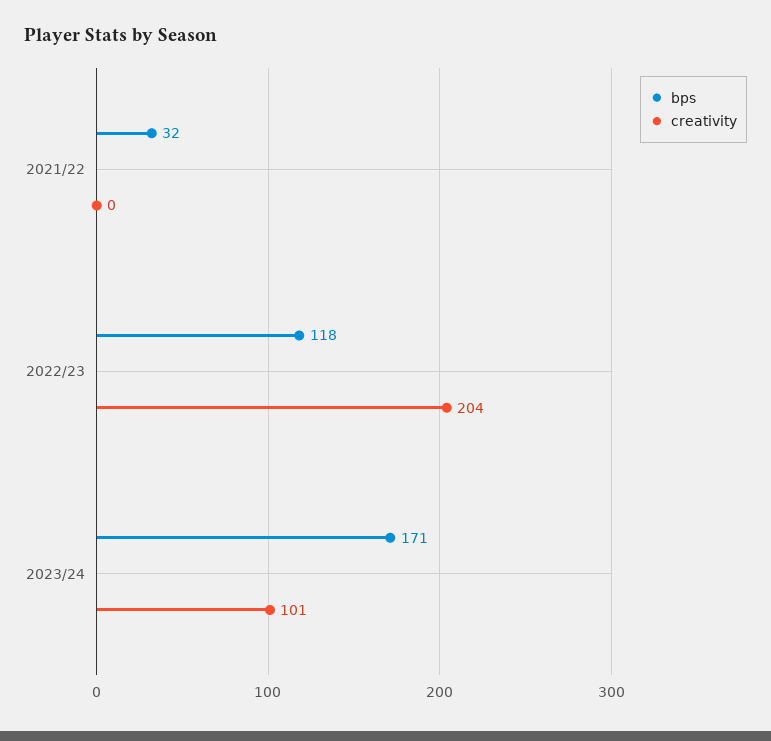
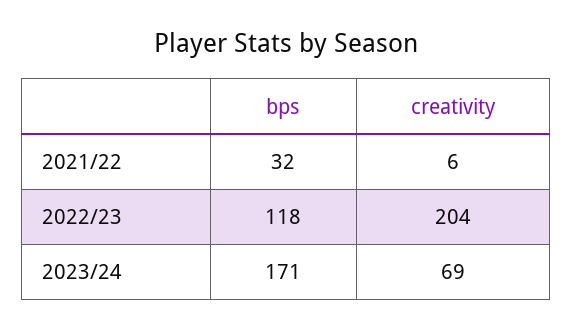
creativity, 2021/22: 0 -> 6
creativity, 2023/24: 101 -> 69

